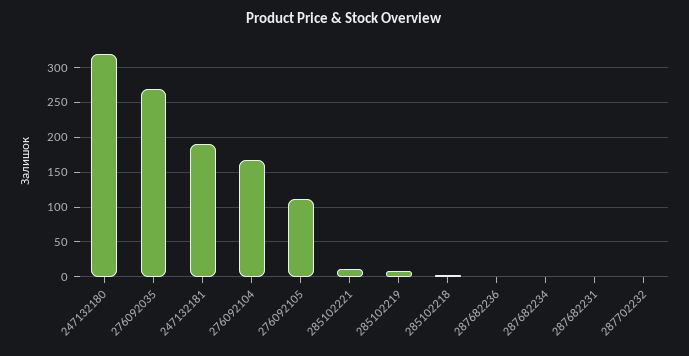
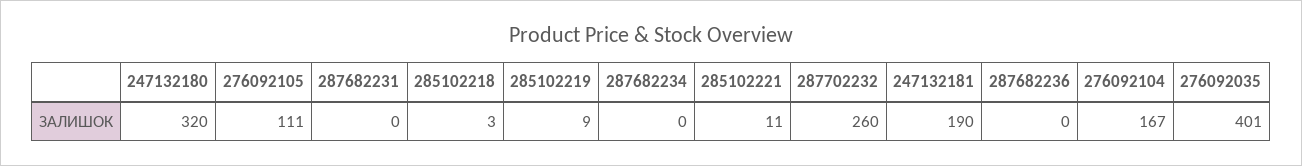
276092035: 270 -> 401
287702232: 0 -> 260

